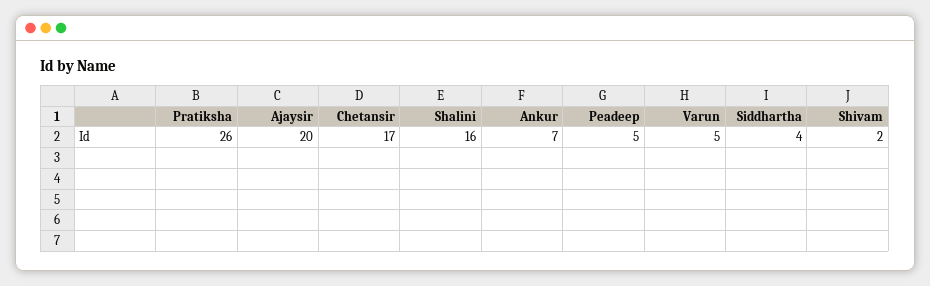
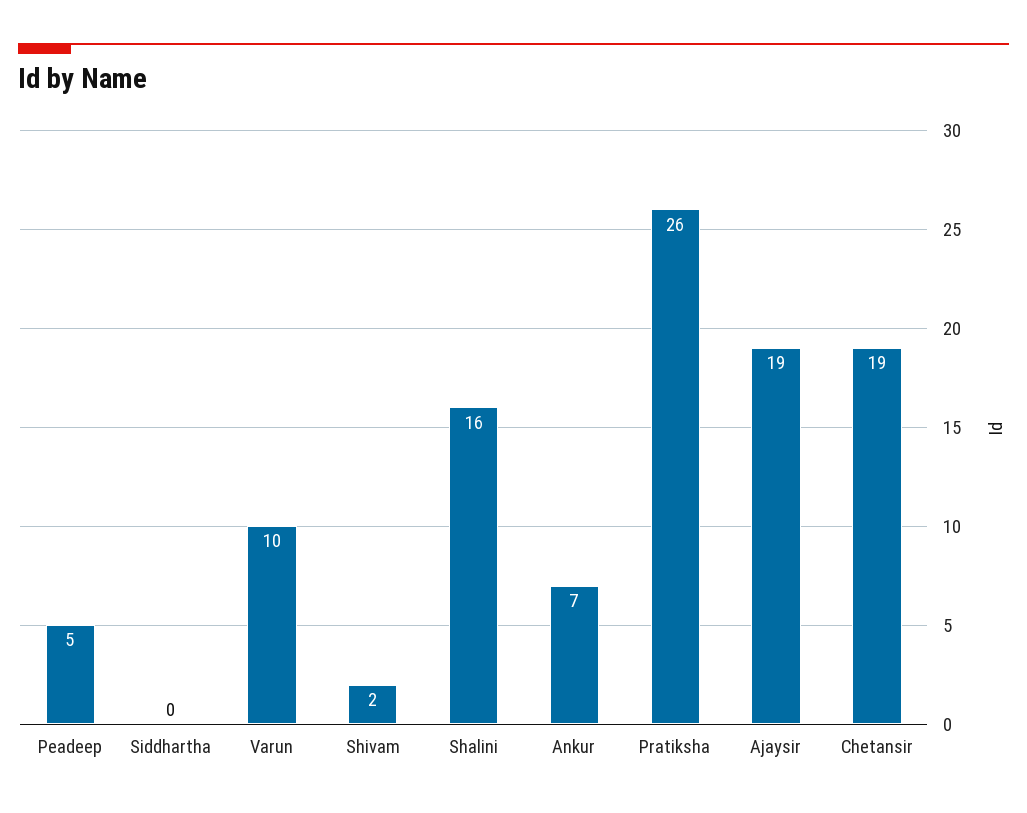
Ajaysir: 20 -> 19
Chetansir: 17 -> 19
Varun: 5 -> 10
Siddhartha: 4 -> 0

